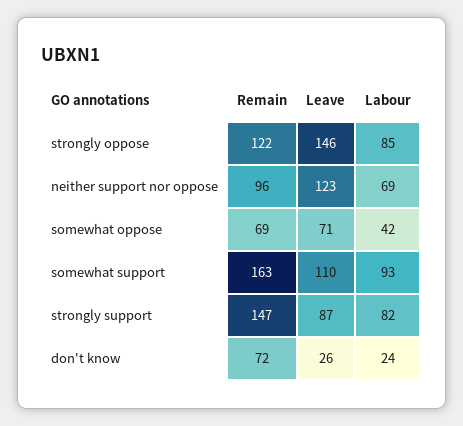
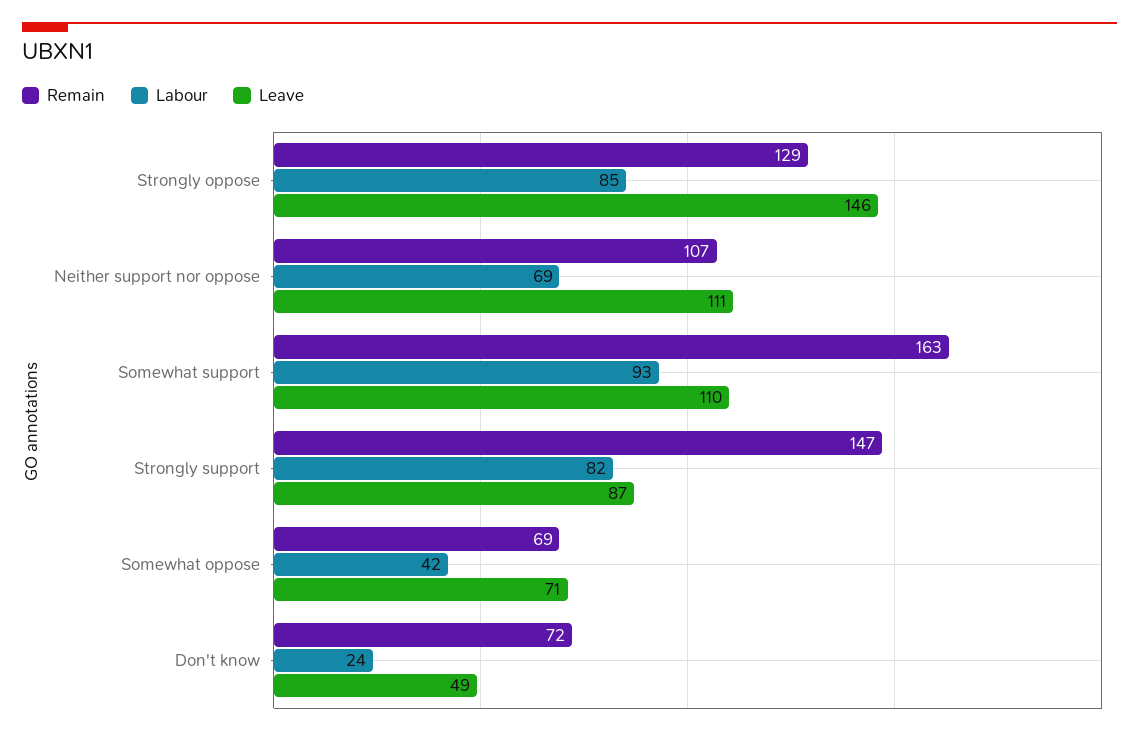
Remain, strongly oppose: 122 -> 129
Remain, neither support nor oppose: 96 -> 107
Leave, neither support nor oppose: 123 -> 111
Leave, don't know: 26 -> 49

